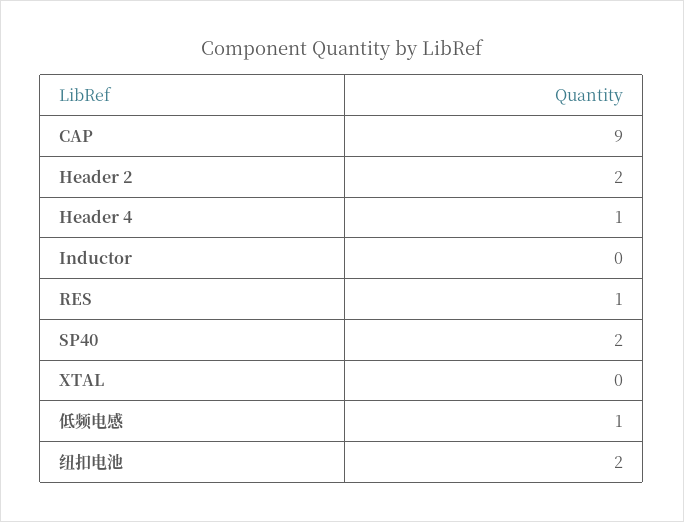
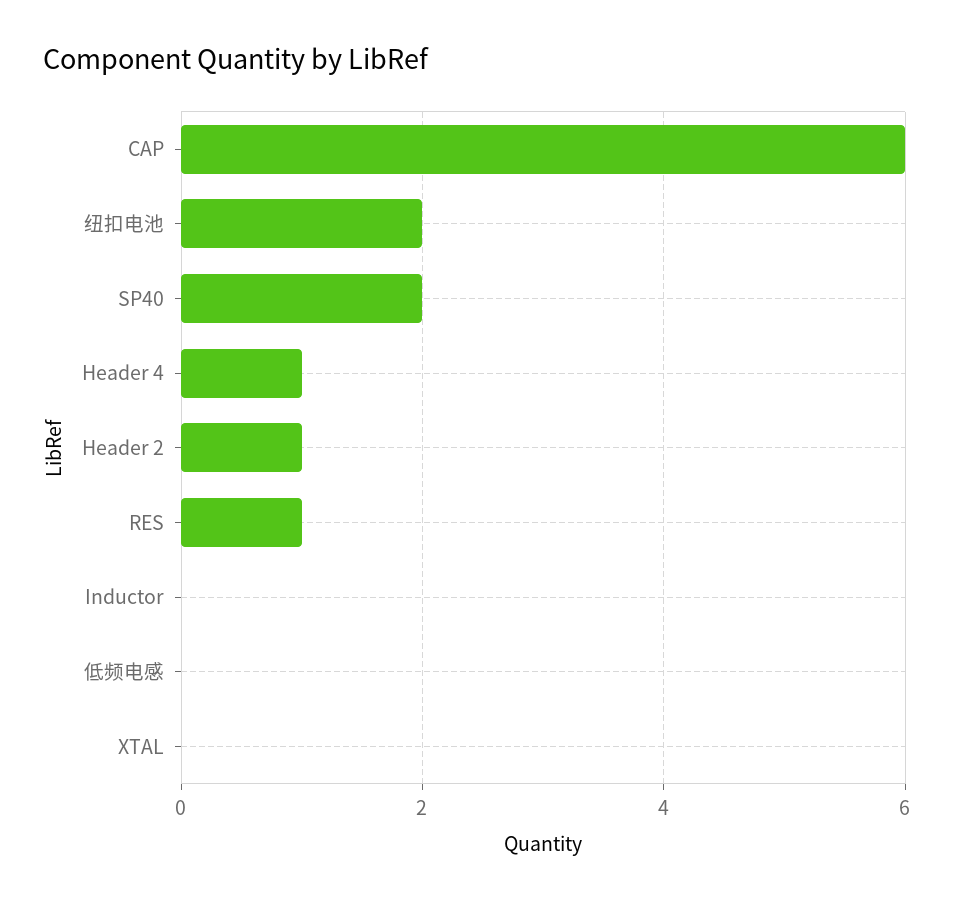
CAP: 9 -> 6
Header 2: 2 -> 1
低频电感: 1 -> 0

